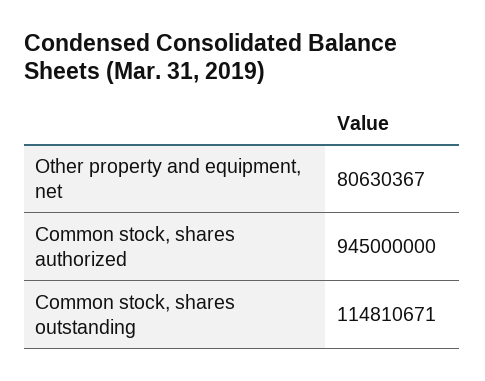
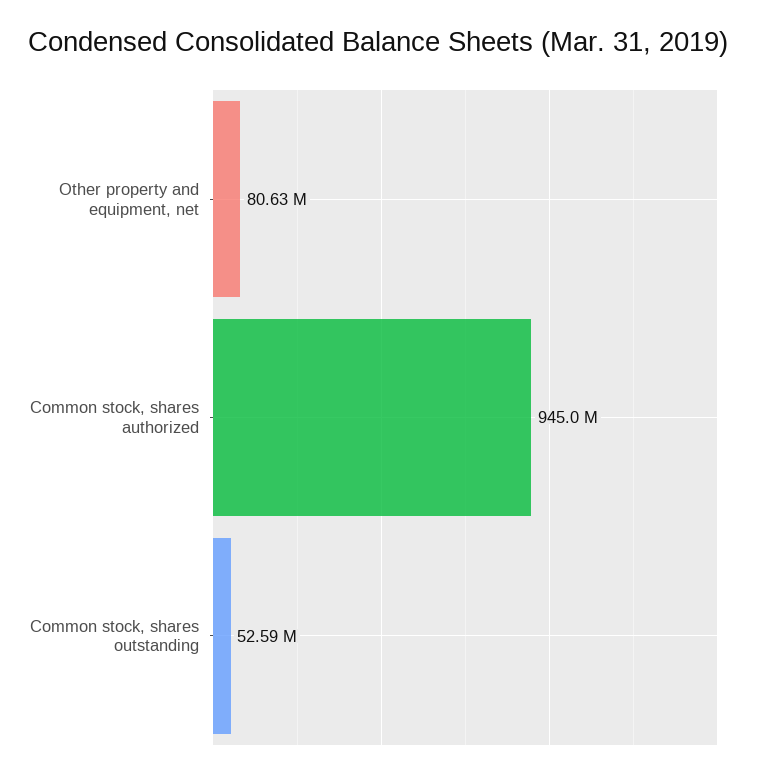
Common stock, shares outstanding: 114810671 -> 52590000

